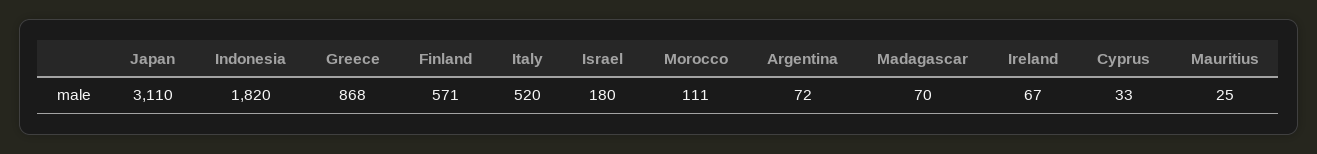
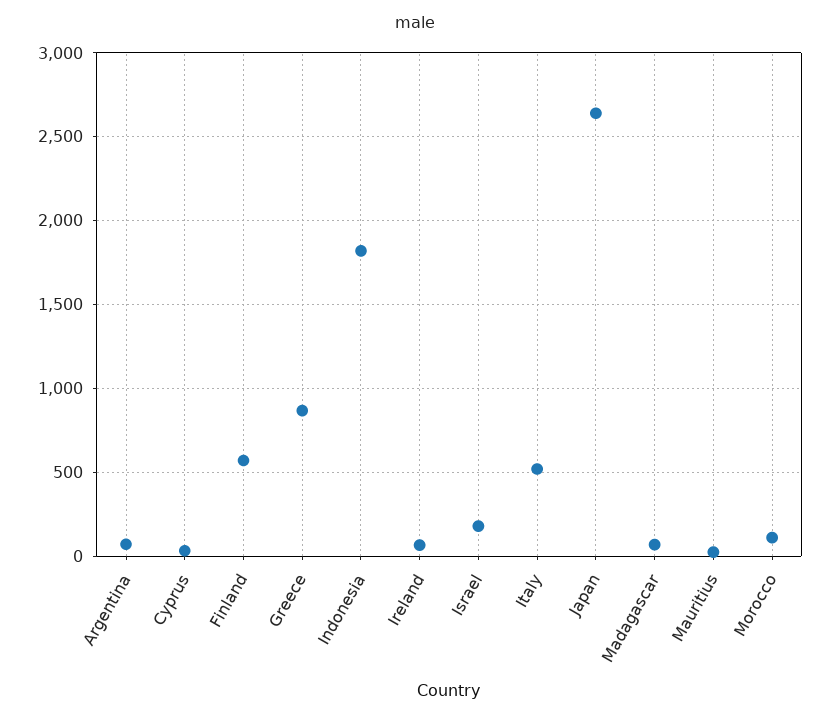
Japan: 3110 -> 2650

